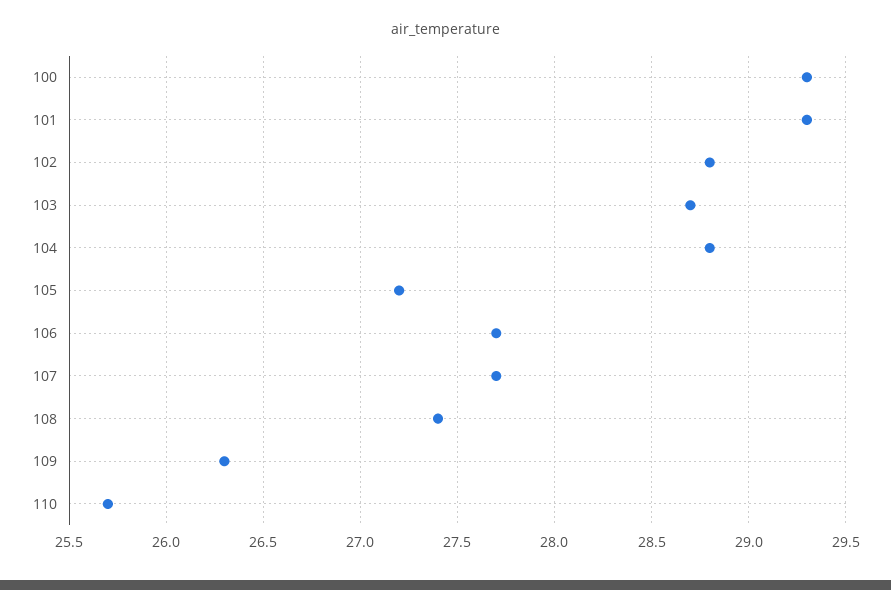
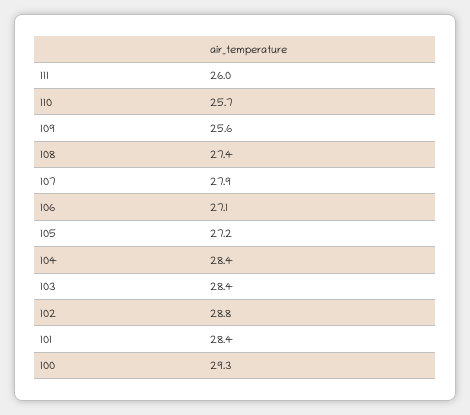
101: 29.3 -> 28.4
103: 28.7 -> 28.4
104: 28.8 -> 28.4
106: 27.7 -> 27.1
107: 27.7 -> 27.9
109: 26.3 -> 25.6
111: none -> 26

